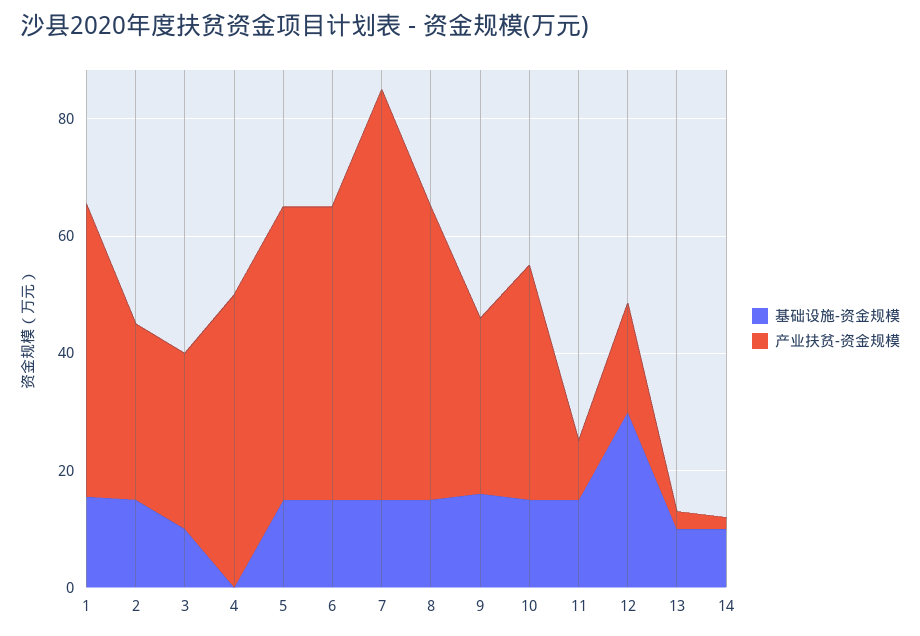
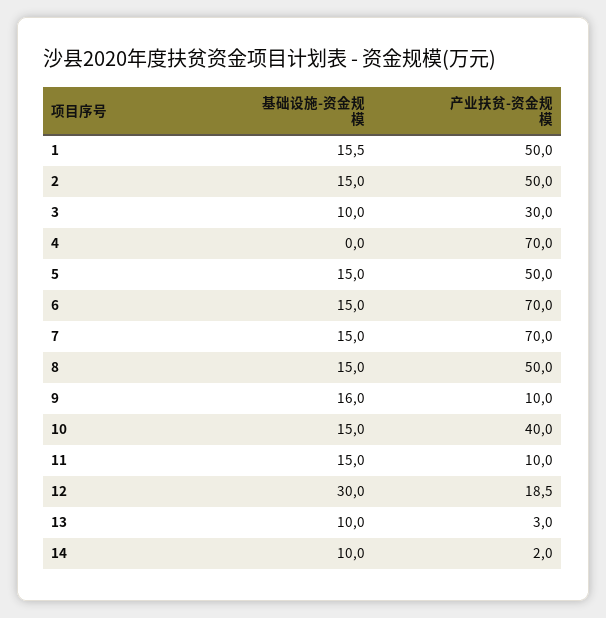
产业扶贫-资金规模, 2: 30 -> 50
产业扶贫-资金规模, 4: 50 -> 70
产业扶贫-资金规模, 6: 50 -> 70
产业扶贫-资金规模, 9: 30 -> 10

